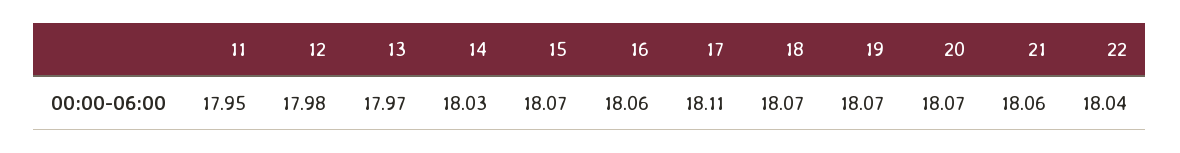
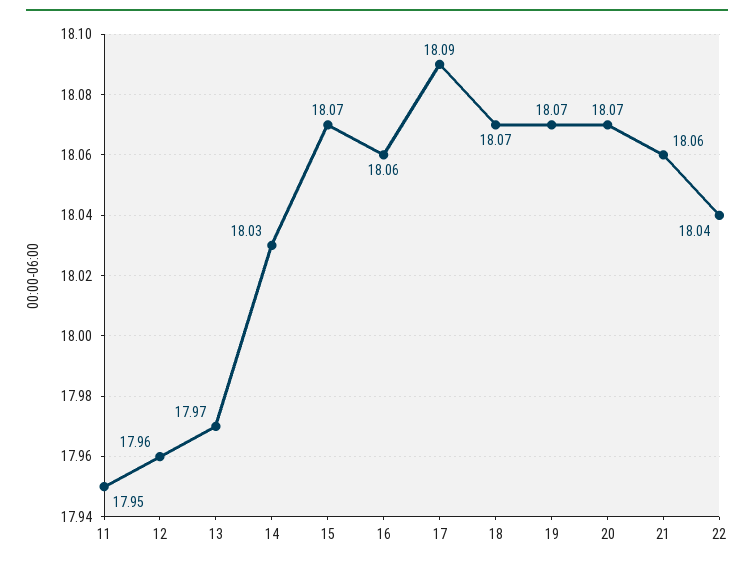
12: 17.98 -> 17.96
17: 18.11 -> 18.09

